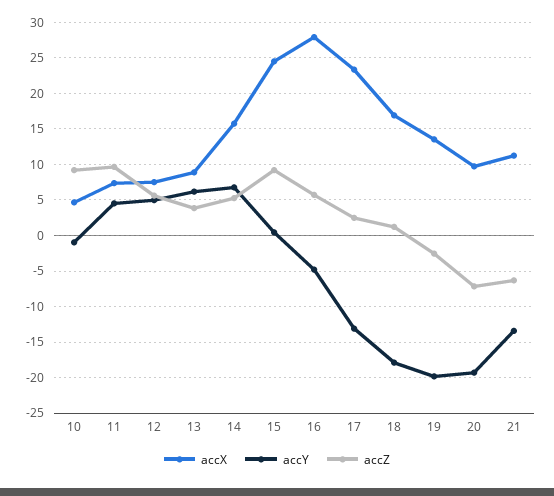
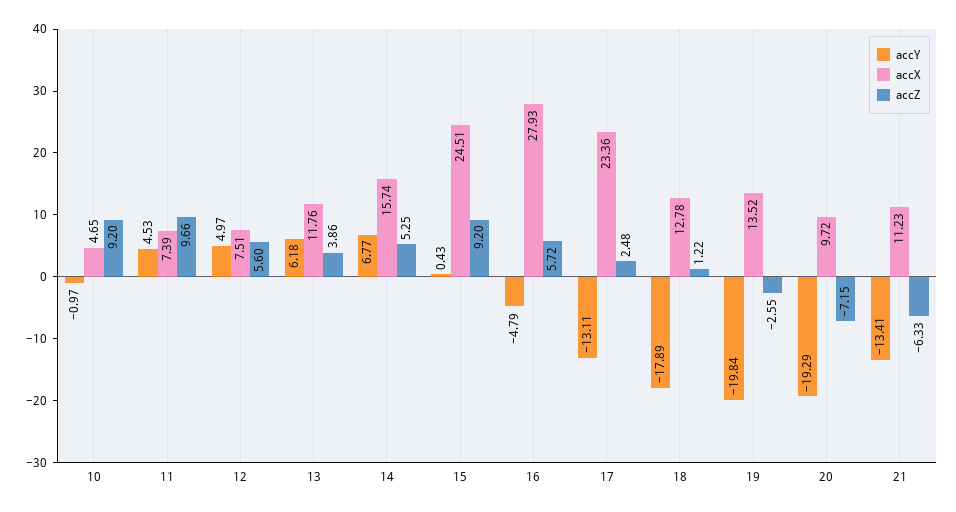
accX, 13: 9 -> 11.76
accX, 18: 17 -> 12.78

